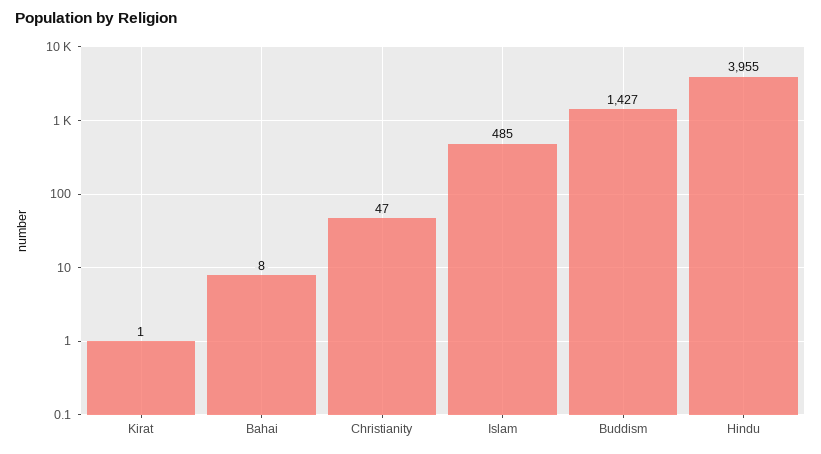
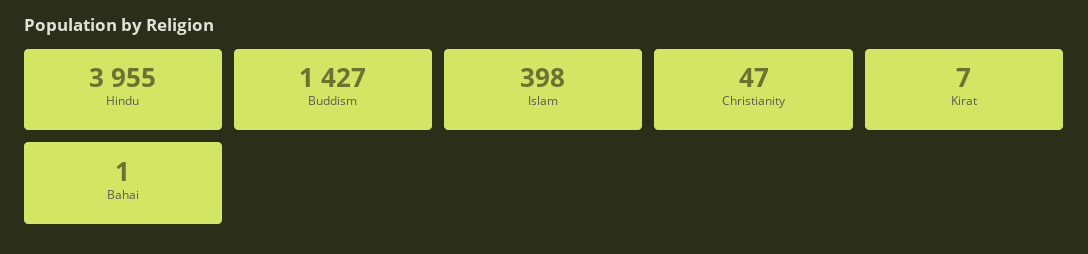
Kirat: 1 -> 7
Bahai: 8 -> 1
Islam: 485 -> 398

